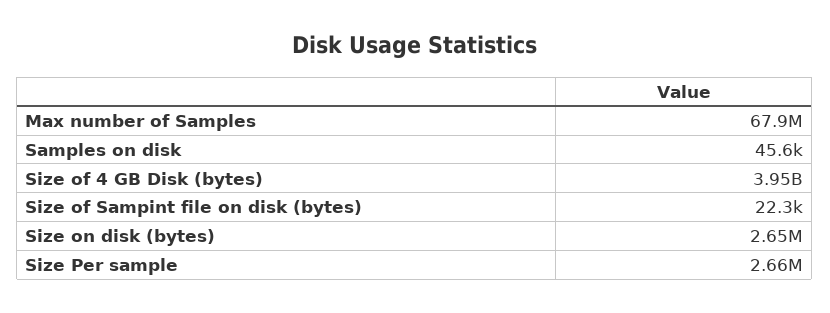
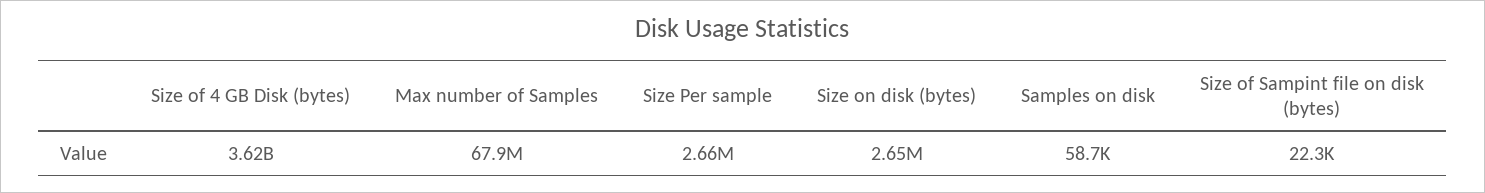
Samples on disk: 45600 -> 58700
Size of 4 GB Disk (bytes): 3950000000 -> 3620000000

